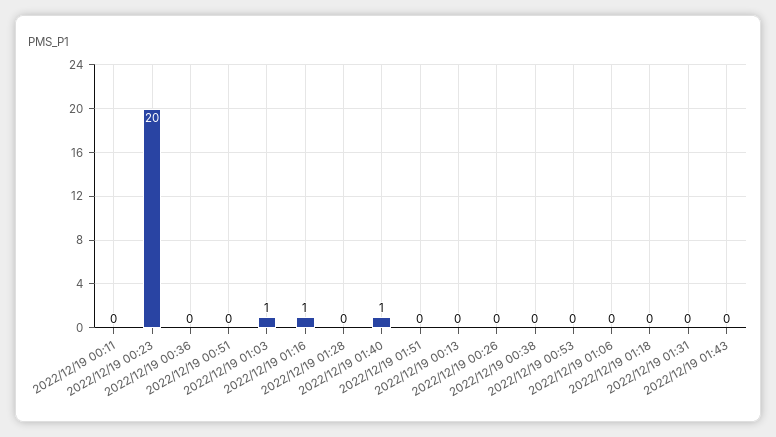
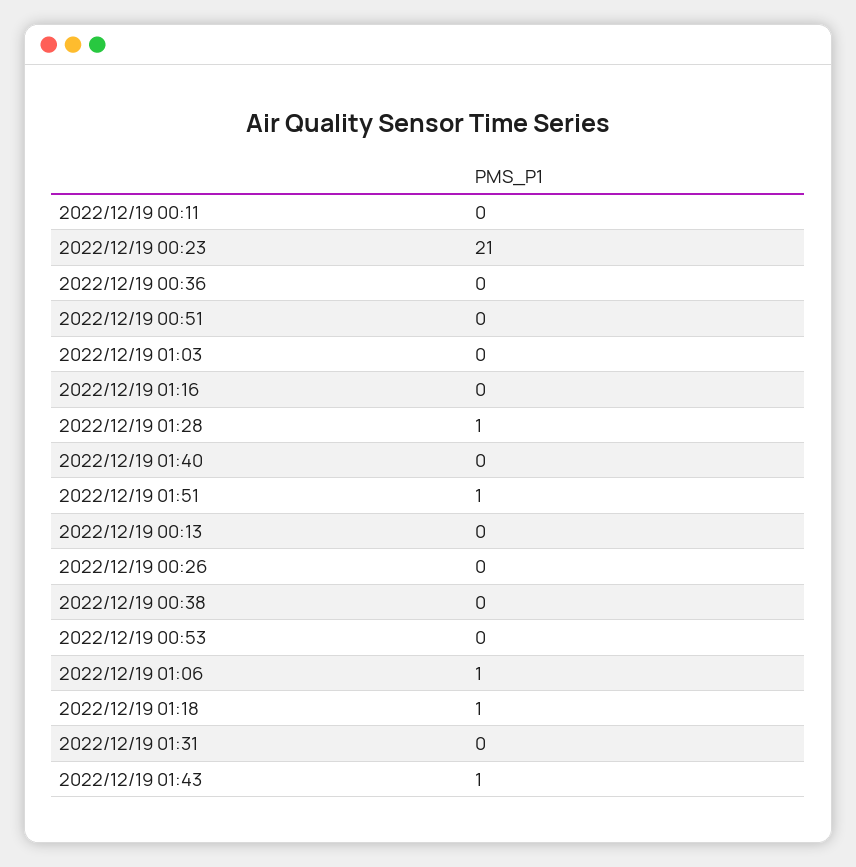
2022/12/19 00:23: 20 -> 21
2022/12/19 01:03: 1 -> 0
2022/12/19 01:16: 1 -> 0
2022/12/19 01:28: 0 -> 1
2022/12/19 01:40: 1 -> 0
2022/12/19 01:51: 0 -> 1
2022/12/19 01:06: 0 -> 1
2022/12/19 01:18: 0 -> 1
2022/12/19 01:43: 0 -> 1

